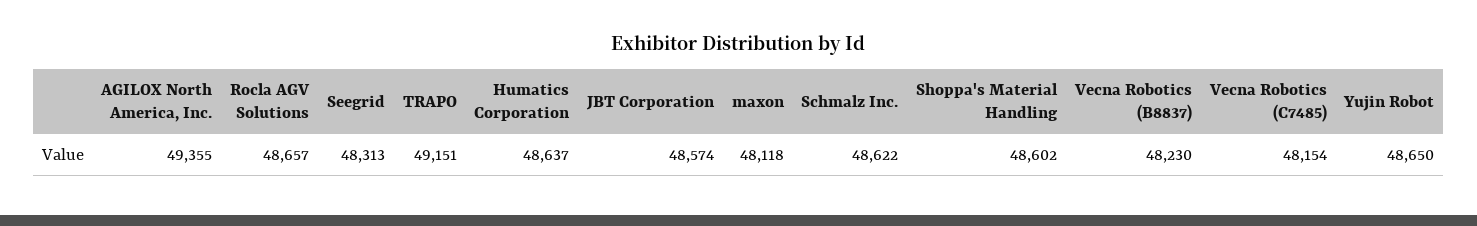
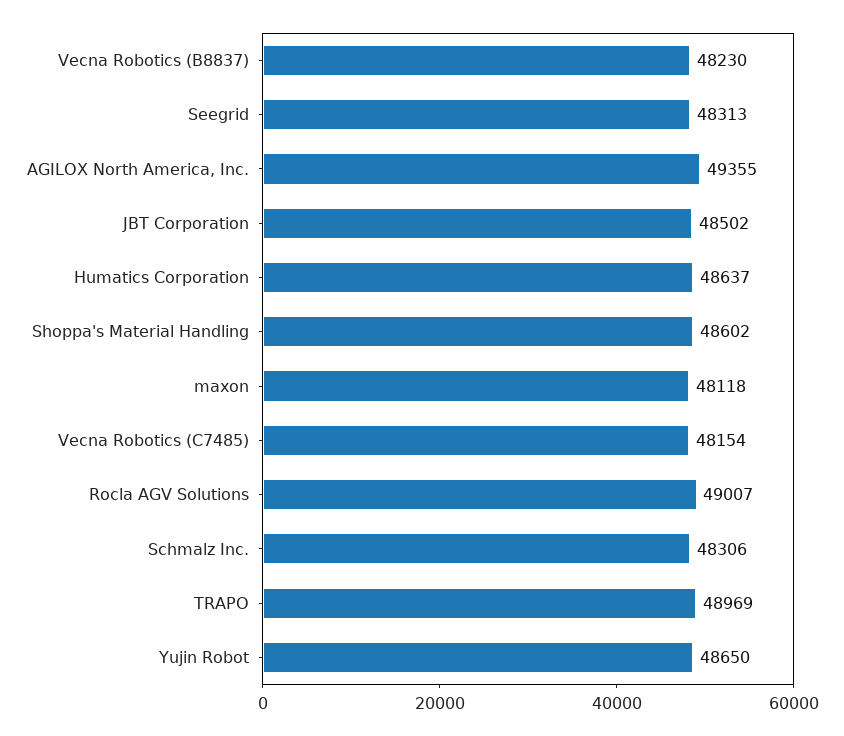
Rocla AGV Solutions: 48657 -> 49007
TRAPO: 49151 -> 48969
JBT Corporation: 48574 -> 48502
Schmalz Inc.: 48622 -> 48306

